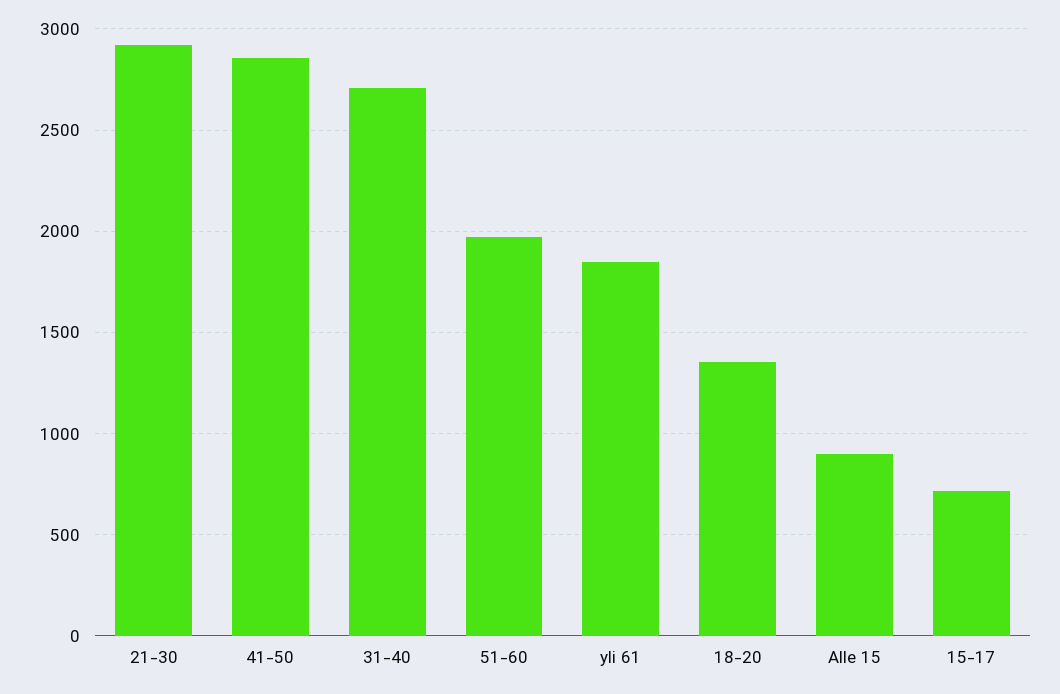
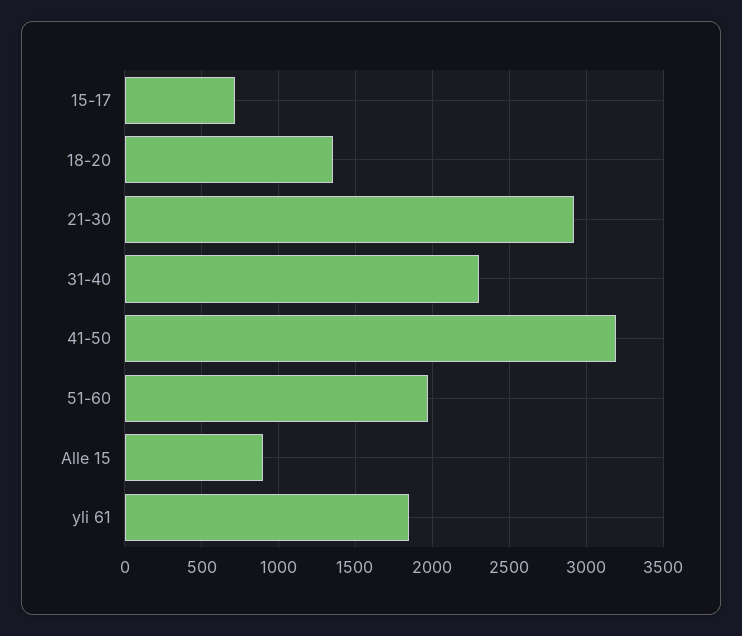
41-50: 2850 -> 3200
31-40: 2700 -> 2300

